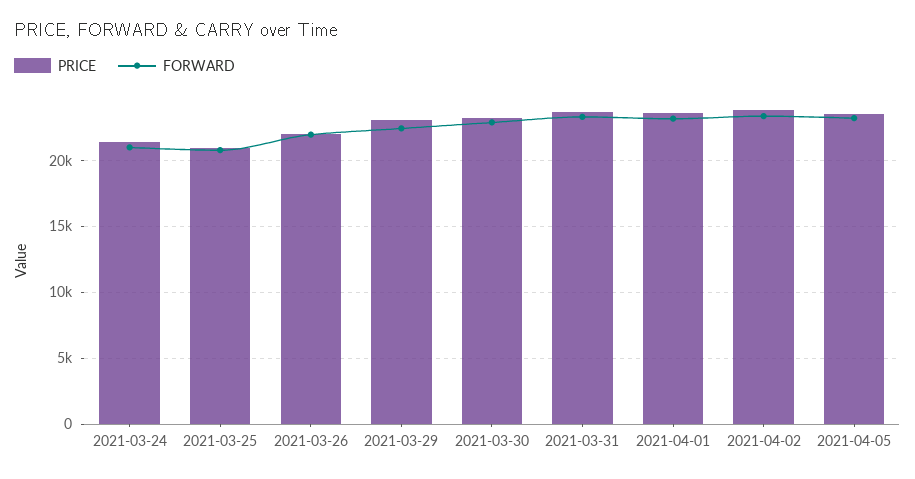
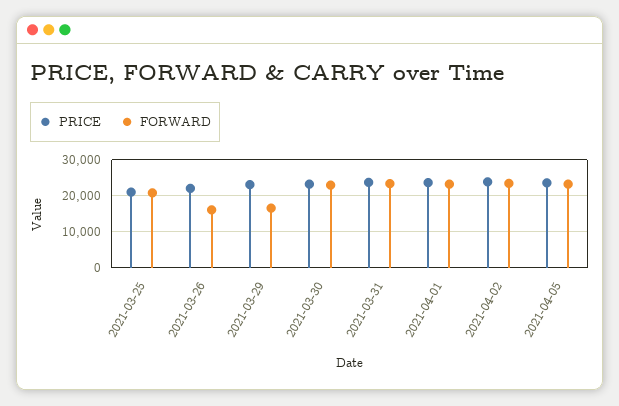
PRICE, 2021-03-24: 21500 -> none
FORWARD, 2021-03-24: 21000 -> none
FORWARD, 2021-03-26: 22000 -> 16000
FORWARD, 2021-03-29: 22500 -> 16000

